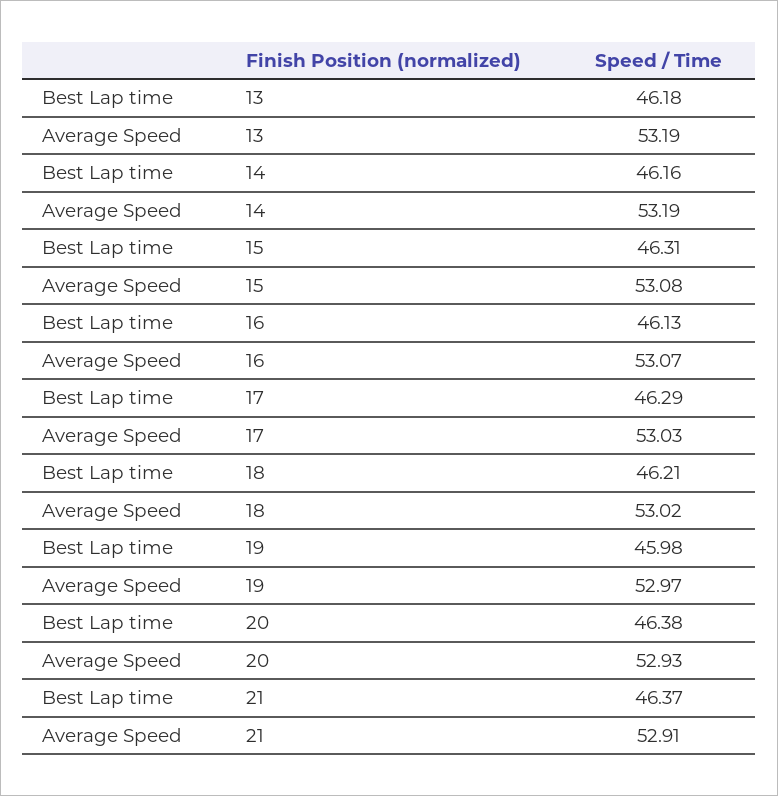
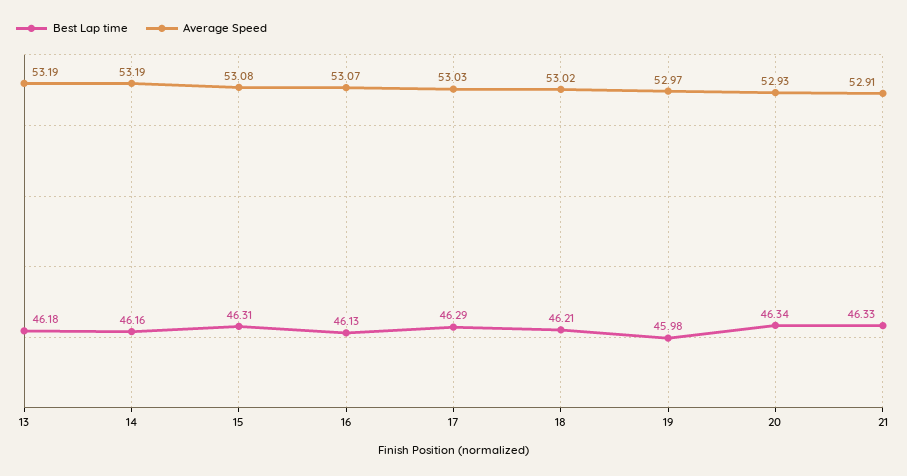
Best Lap time, 20: 46.38 -> 46.34
Best Lap time, 21: 46.37 -> 46.33

